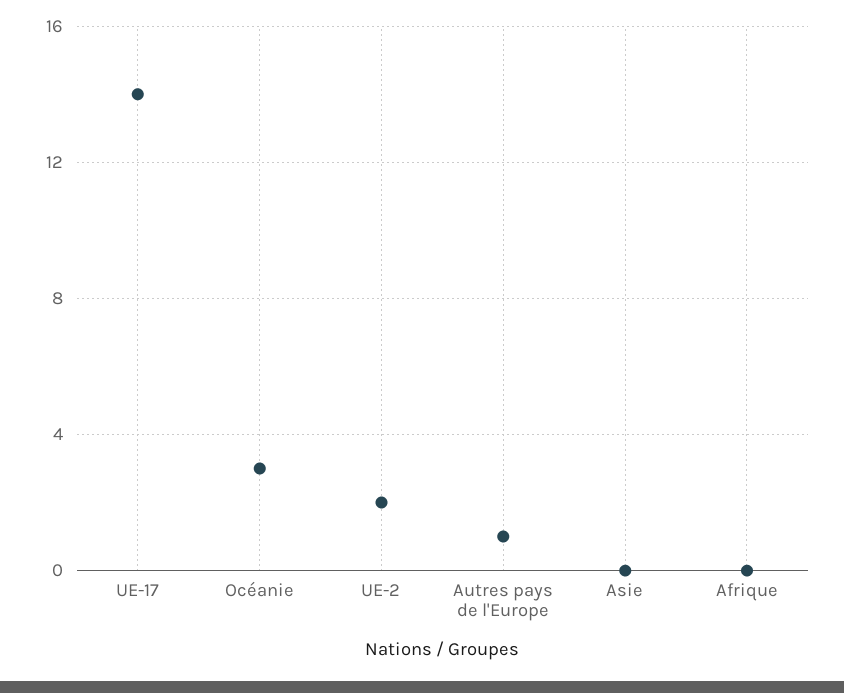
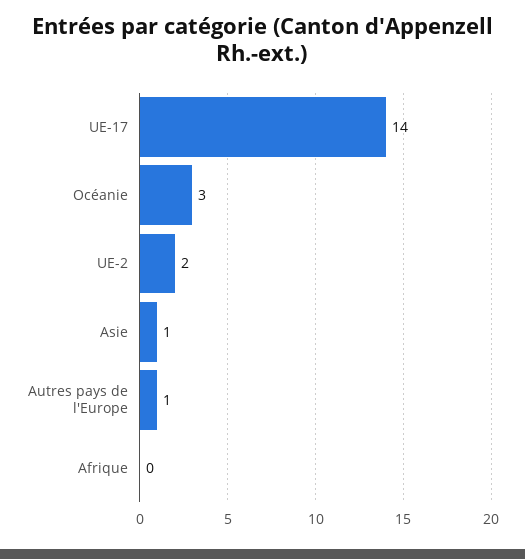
Asie: 0 -> 1

